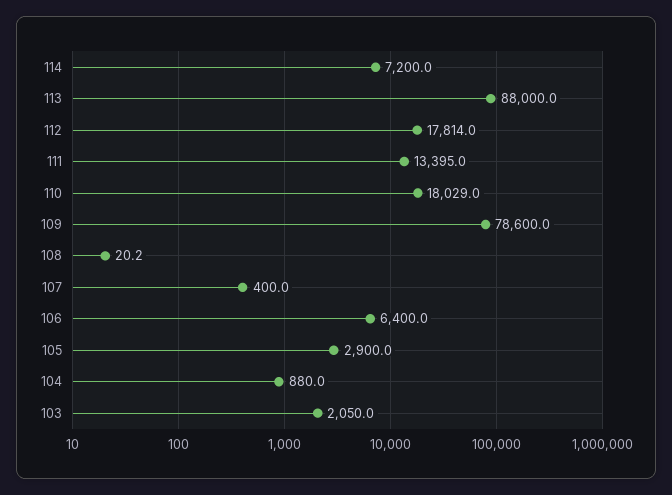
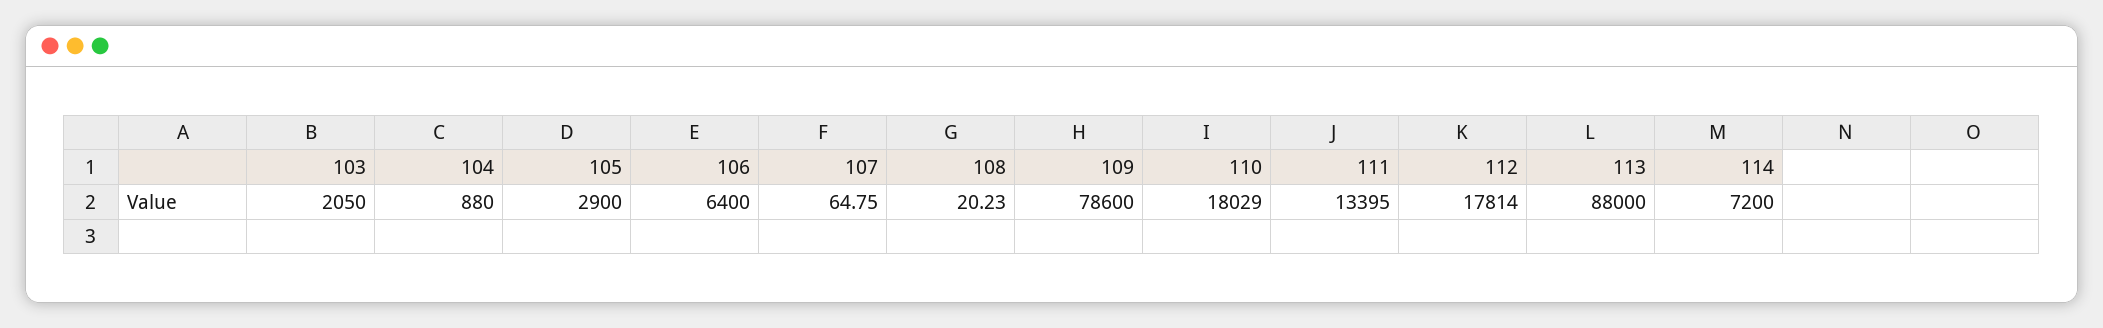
107: 400 -> 64.75

